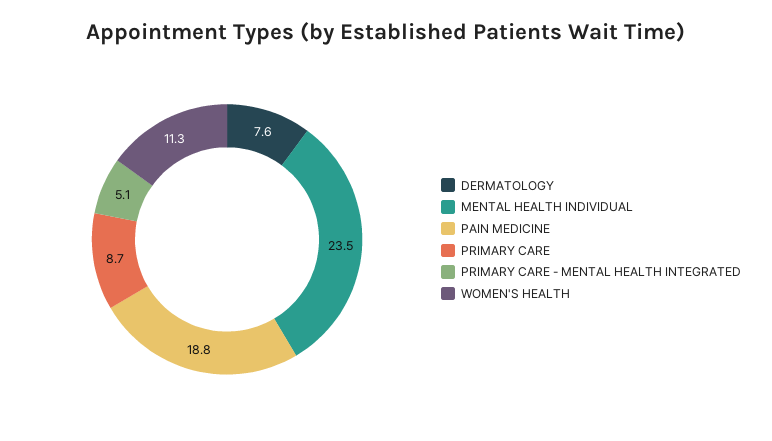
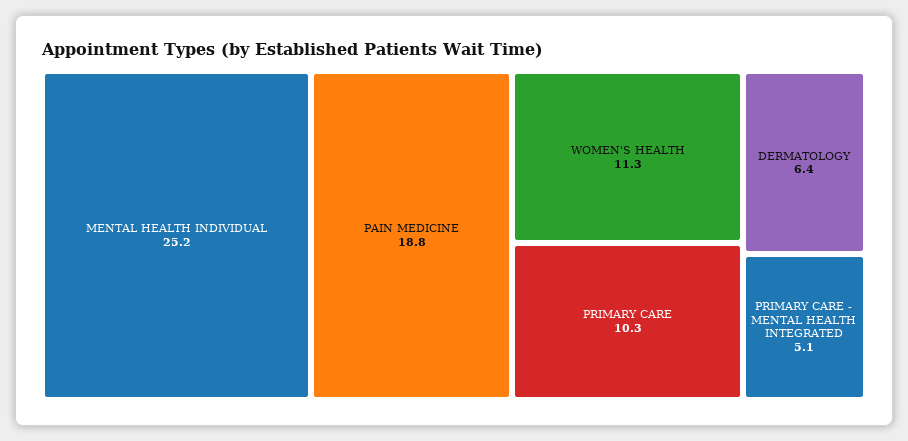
DERMATOLOGY: 7.6 -> 6.4
MENTAL HEALTH INDIVIDUAL: 23.5 -> 25.2
PRIMARY CARE: 8.7 -> 10.3

